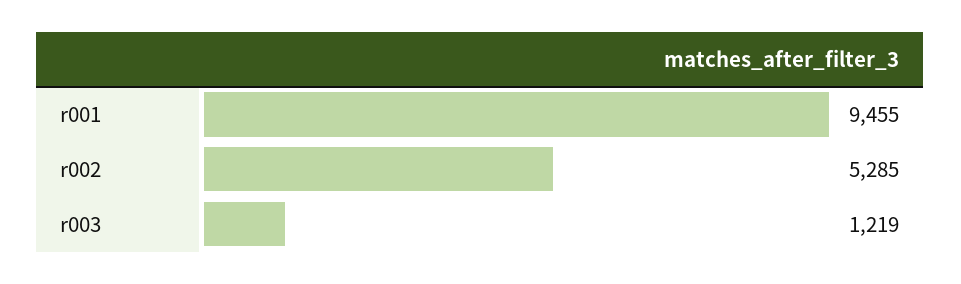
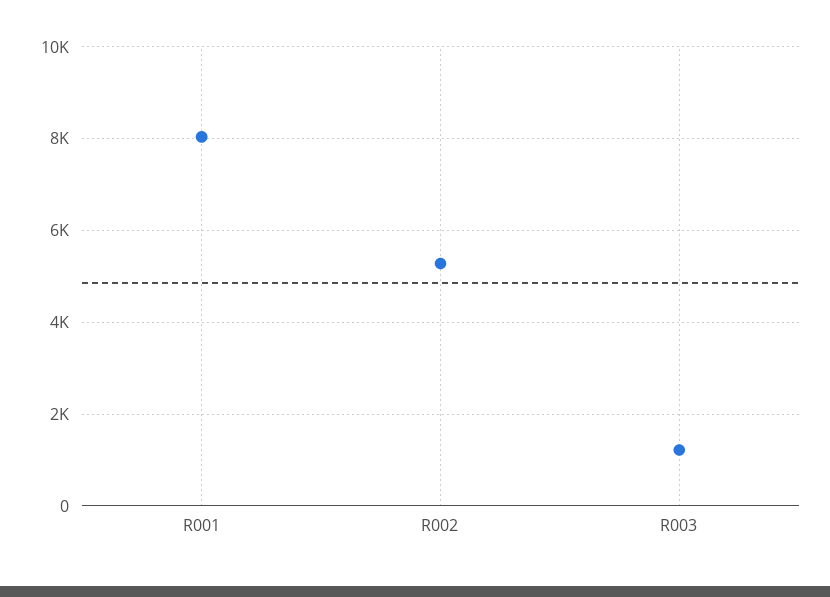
r001: 9455 -> 8000

